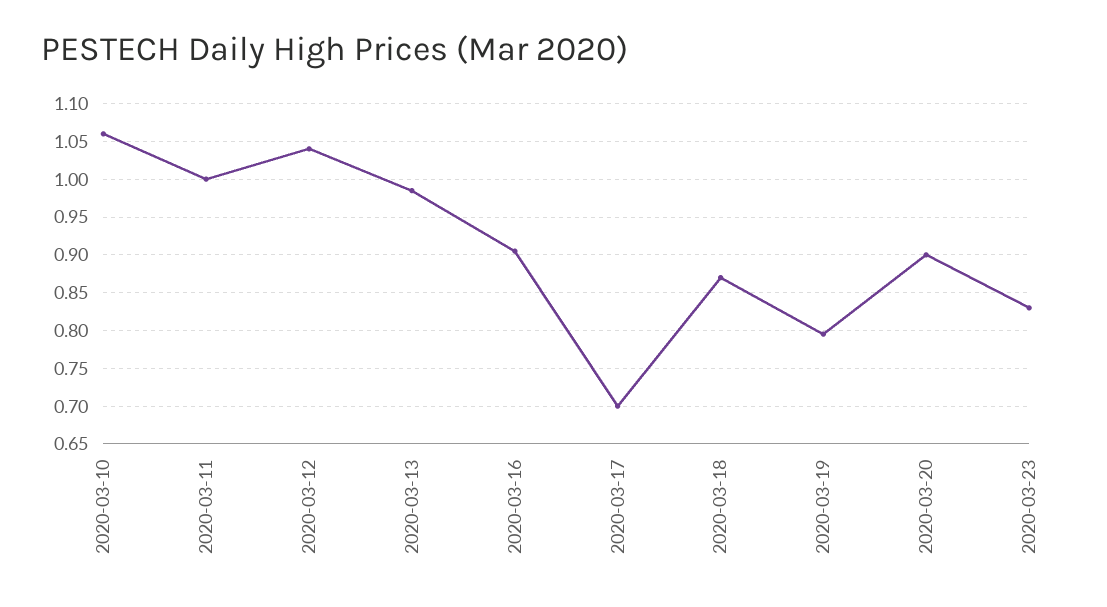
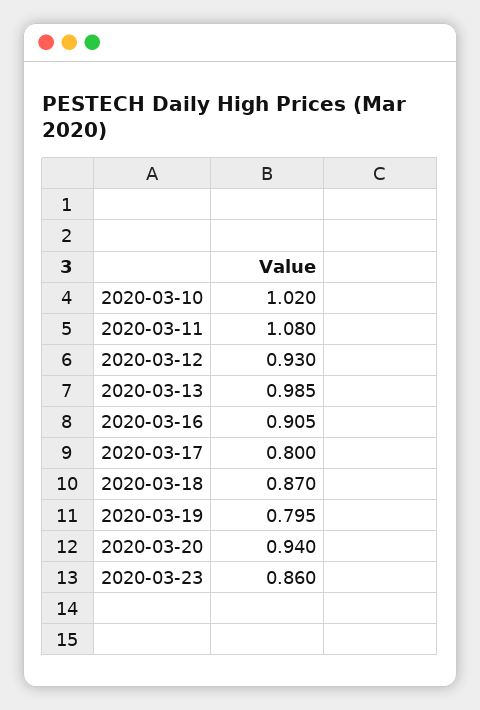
2020-03-10: 1.06 -> 1.02
2020-03-11: 1 -> 1.08
2020-03-12: 1.04 -> 0.93
2020-03-17: 0.7 -> 0.8
2020-03-20: 0.9 -> 0.94
2020-03-23: 0.83 -> 0.86

